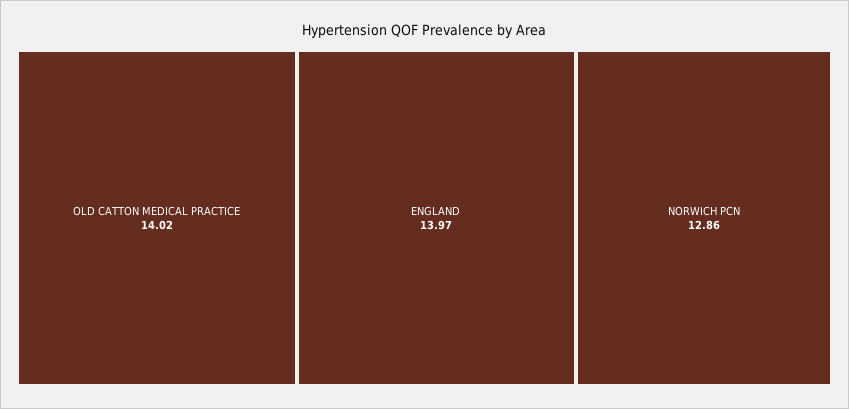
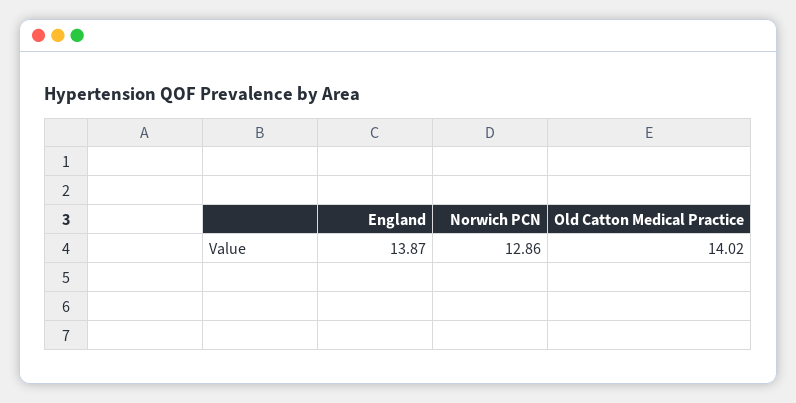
ENGLAND: 13.97 -> 13.87

